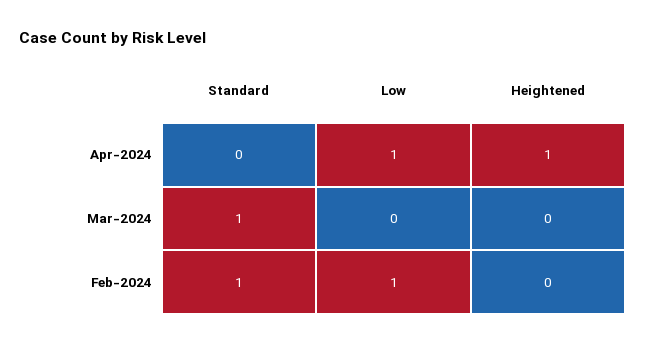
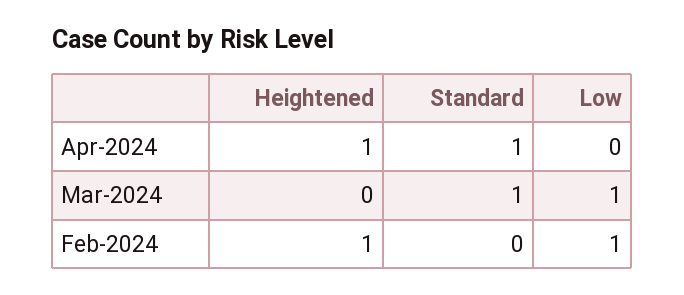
Standard, Apr-2024: 0 -> 1
Low, Apr-2024: 1 -> 0
Low, Mar-2024: 0 -> 1
Standard, Feb-2024: 1 -> 0
Heightened, Feb-2024: 0 -> 1

